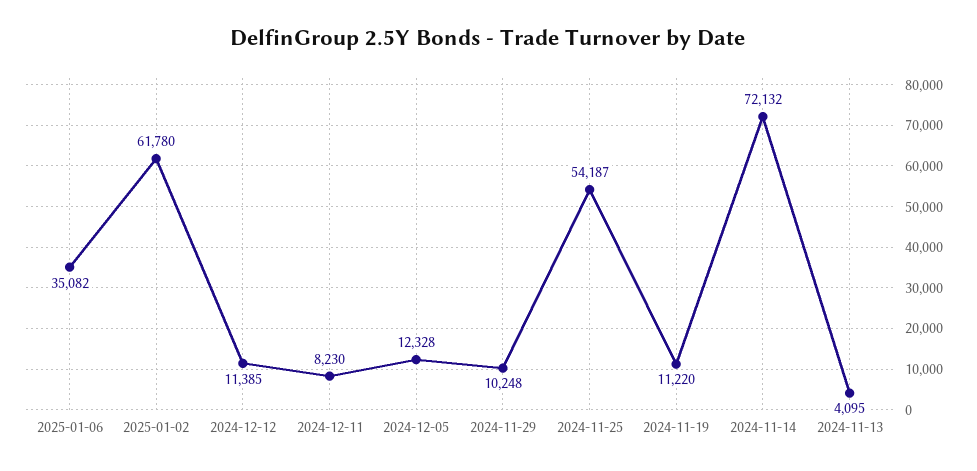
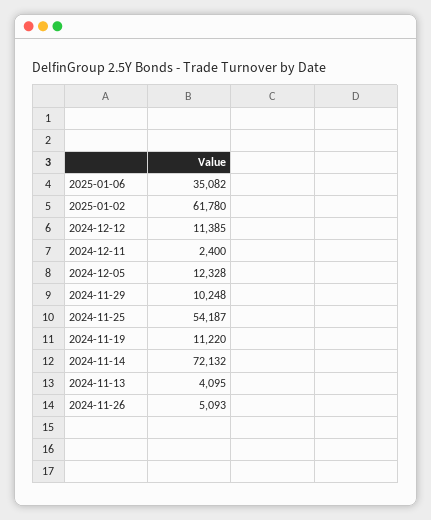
2024-12-11: 8230 -> 2400
2024-11-26: none -> 5093

